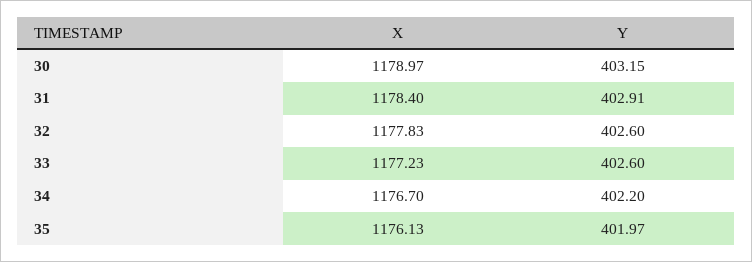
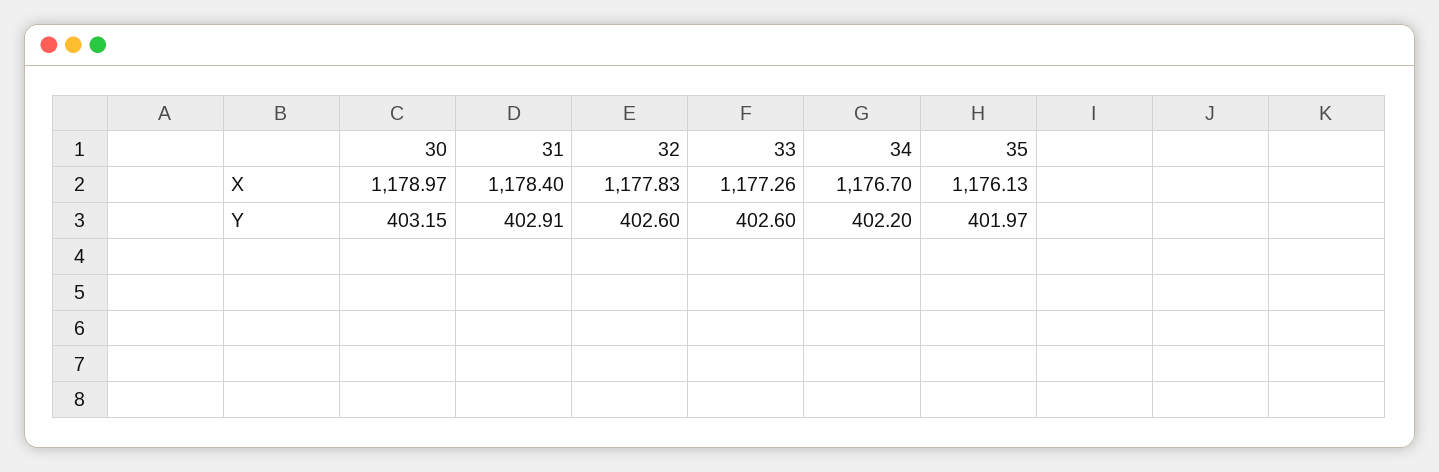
X, 33: 1177.23 -> 1177.26

